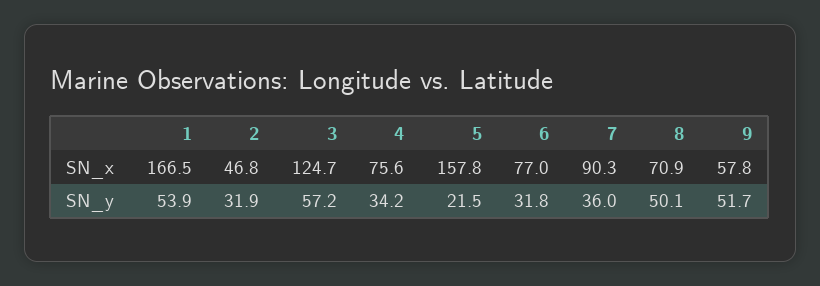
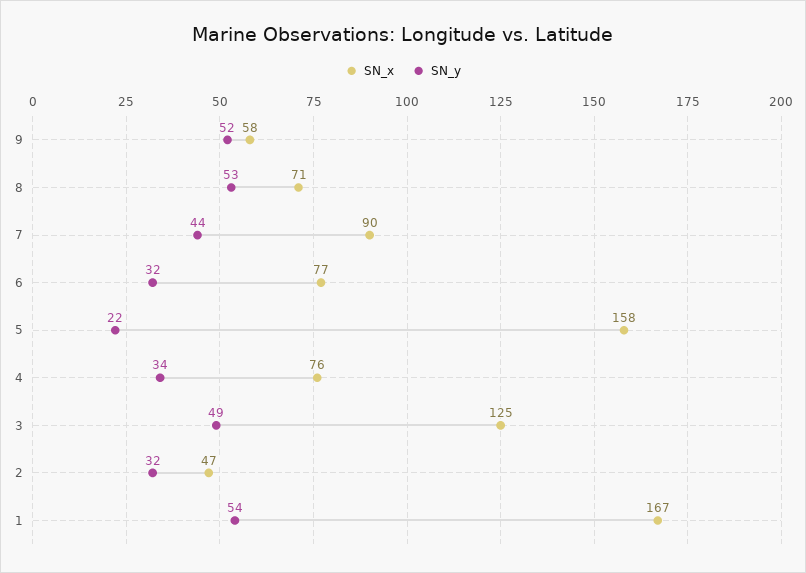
SN_y, 3: 57.2 -> 49
SN_y, 7: 36 -> 44
SN_y, 8: 50.1 -> 53

